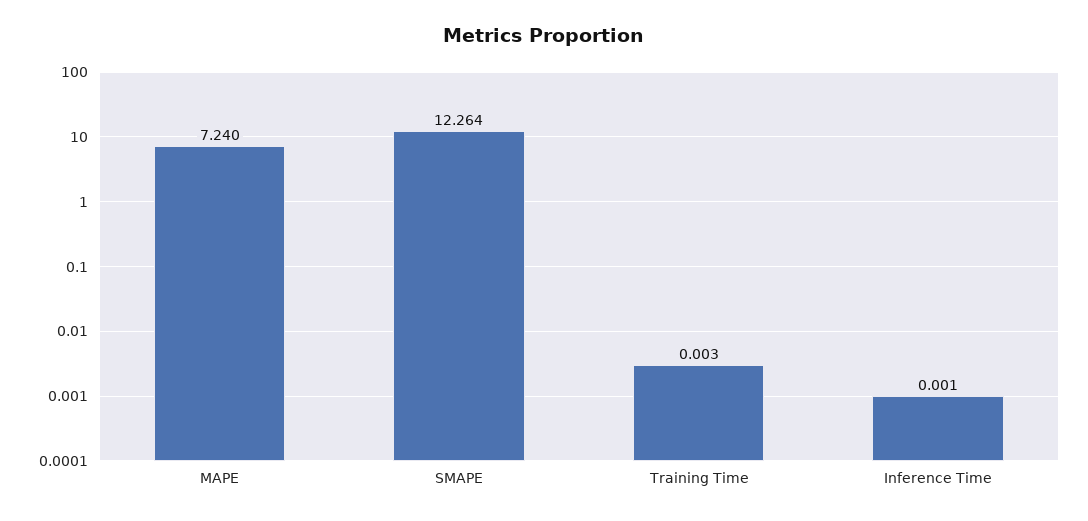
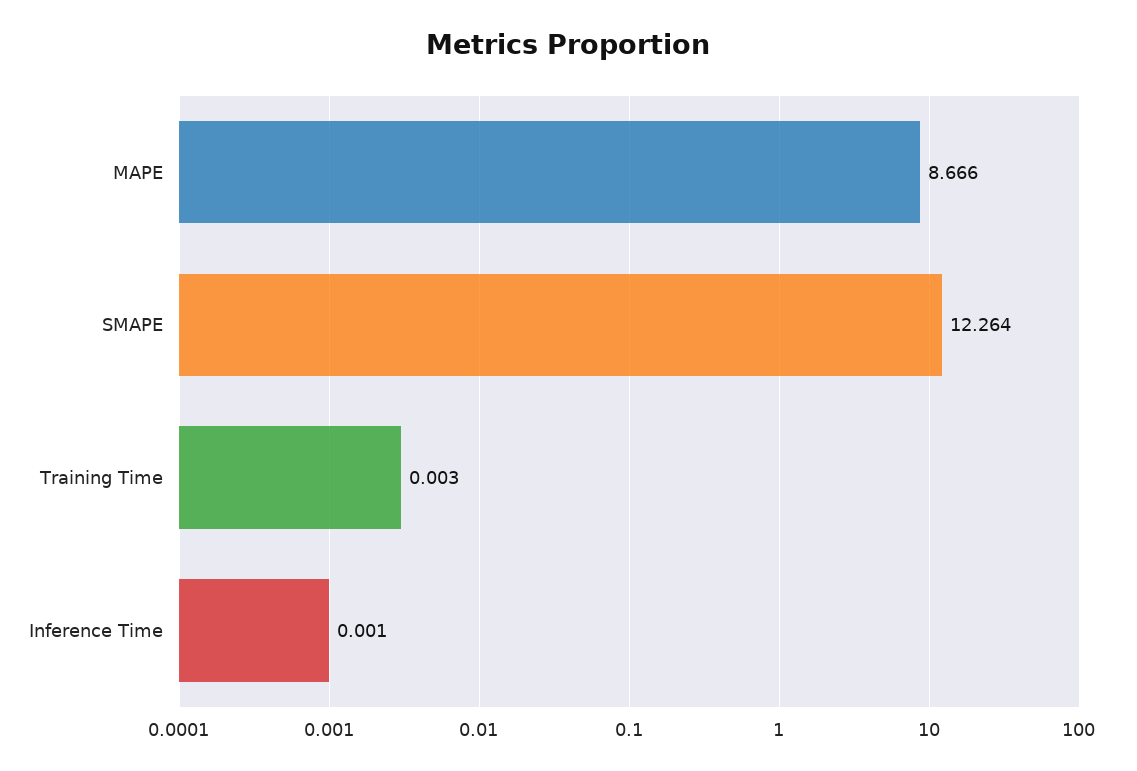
MAPE: 7.24 -> 8.666

